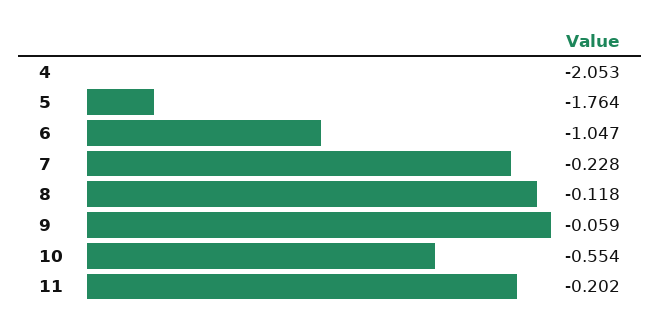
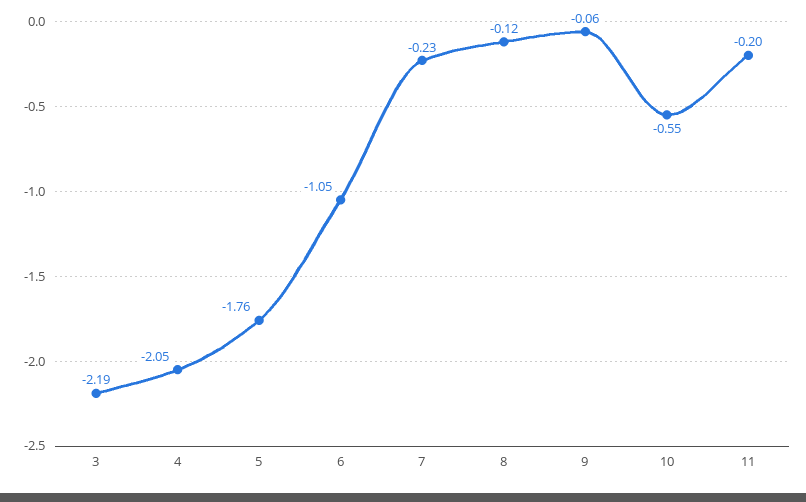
3: none -> -2.19

